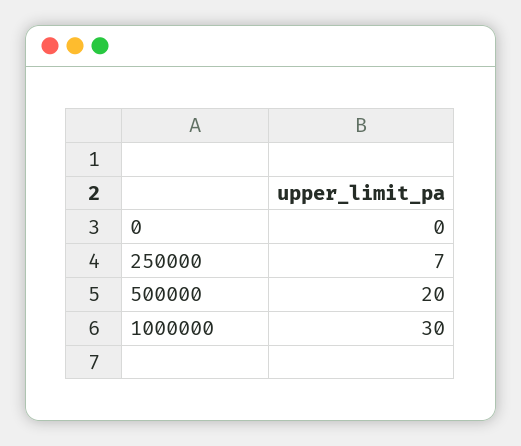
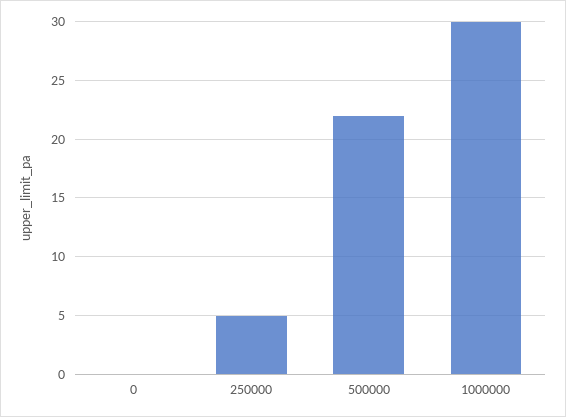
250000: 7 -> 5
500000: 20 -> 22

